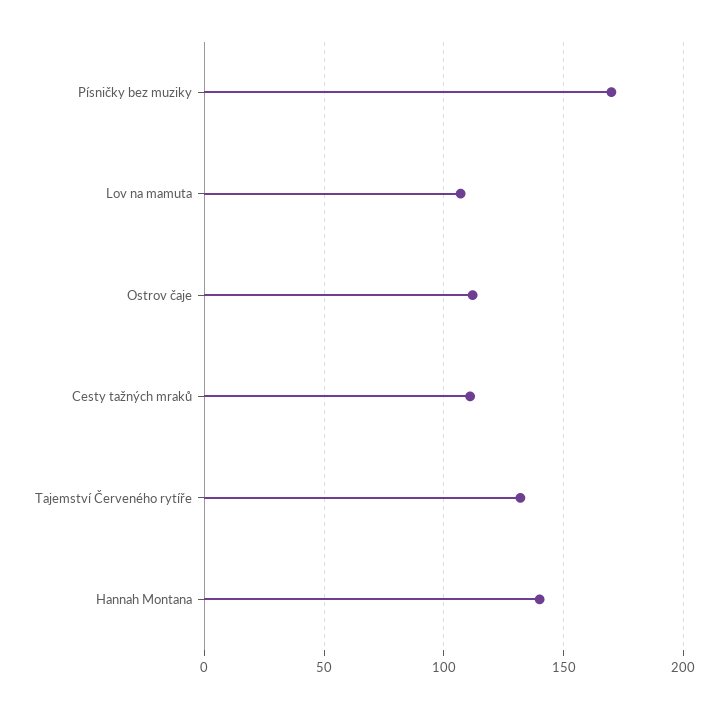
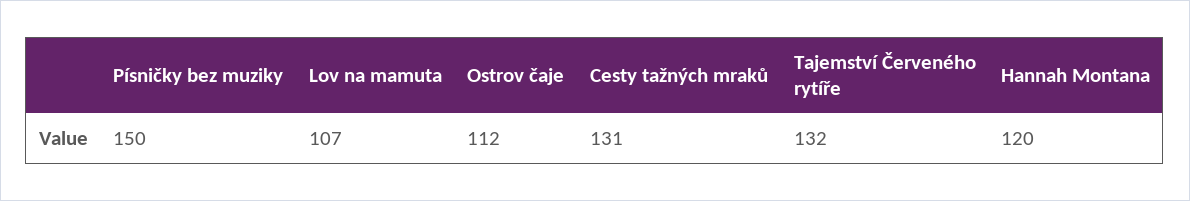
Písničky bez muziky: 170 -> 150
Cesty tažných mraků: 110 -> 131
Hannah Montana: 140 -> 120

